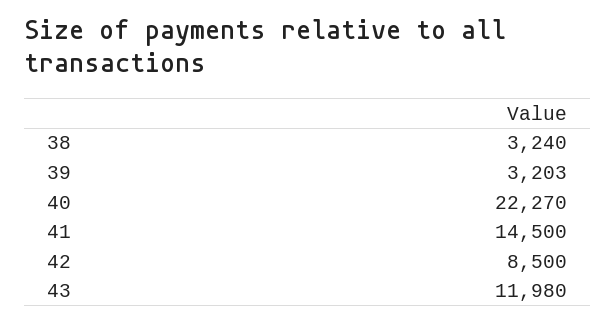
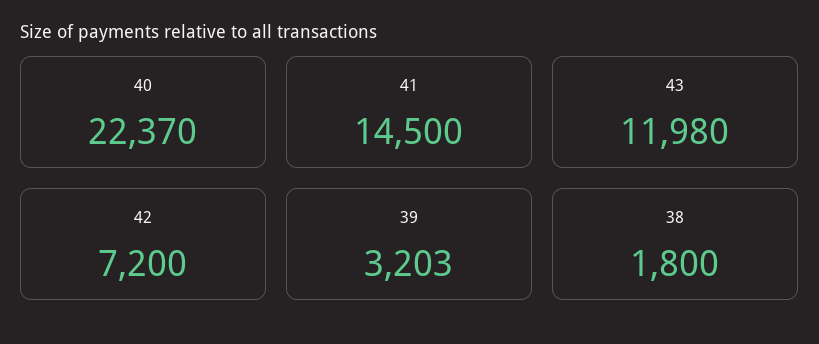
38: 3240 -> 1800
40: 22270 -> 22370
42: 8500 -> 7200

